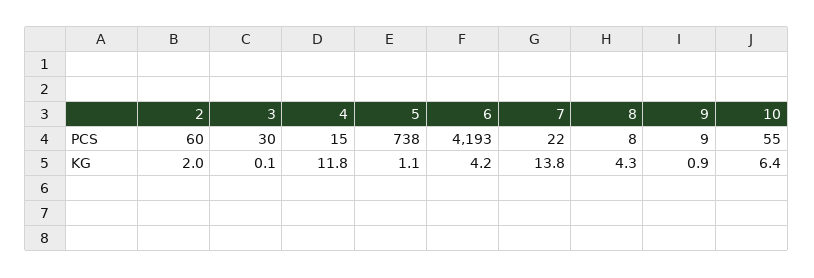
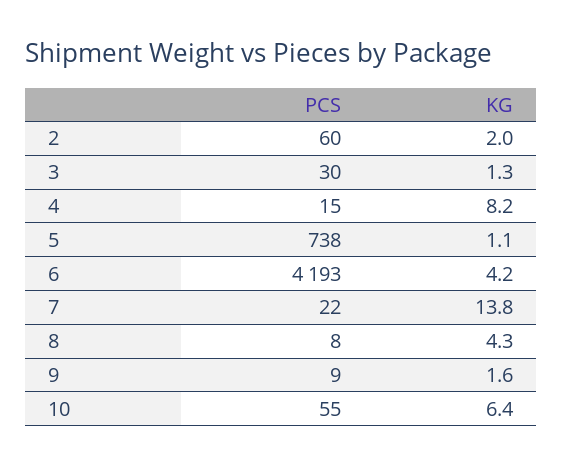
3, KG: 0.1 -> 1.3
4, KG: 11.8 -> 8.2
9, KG: 0.9 -> 1.6

